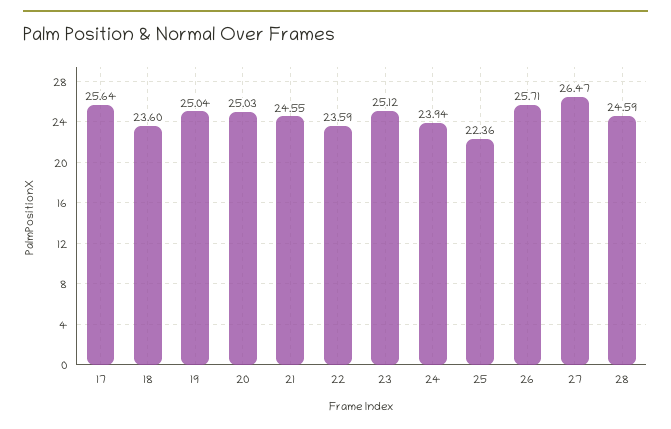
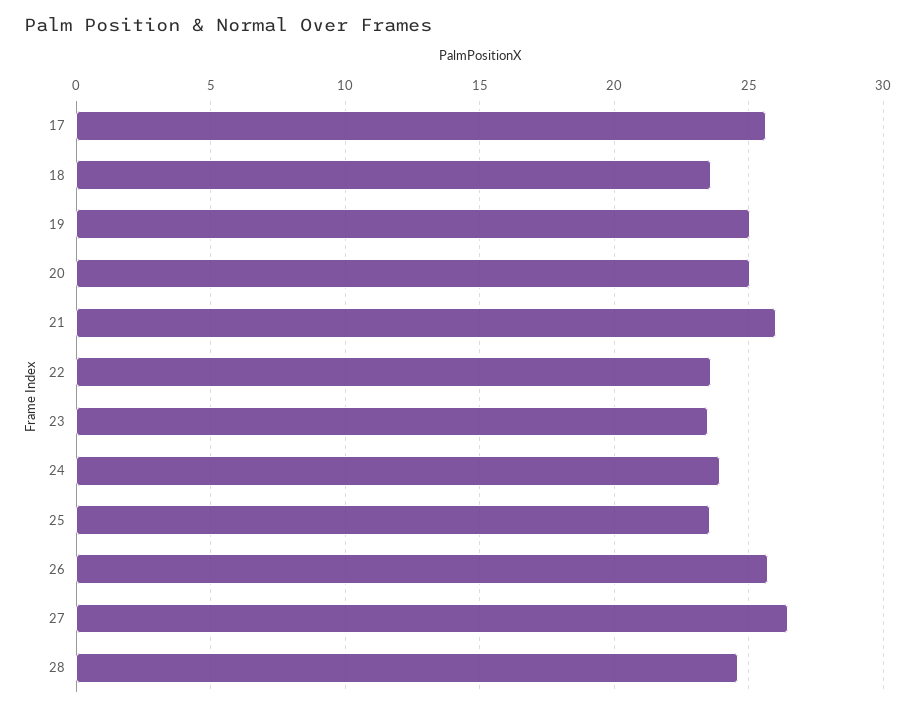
21: 24.55 -> 26
23: 25.12 -> 23.5
25: 22.36 -> 23.5

